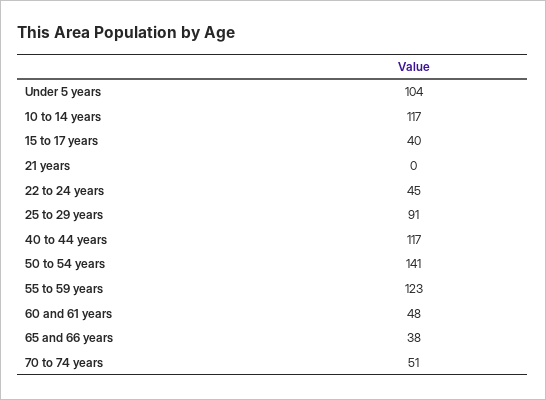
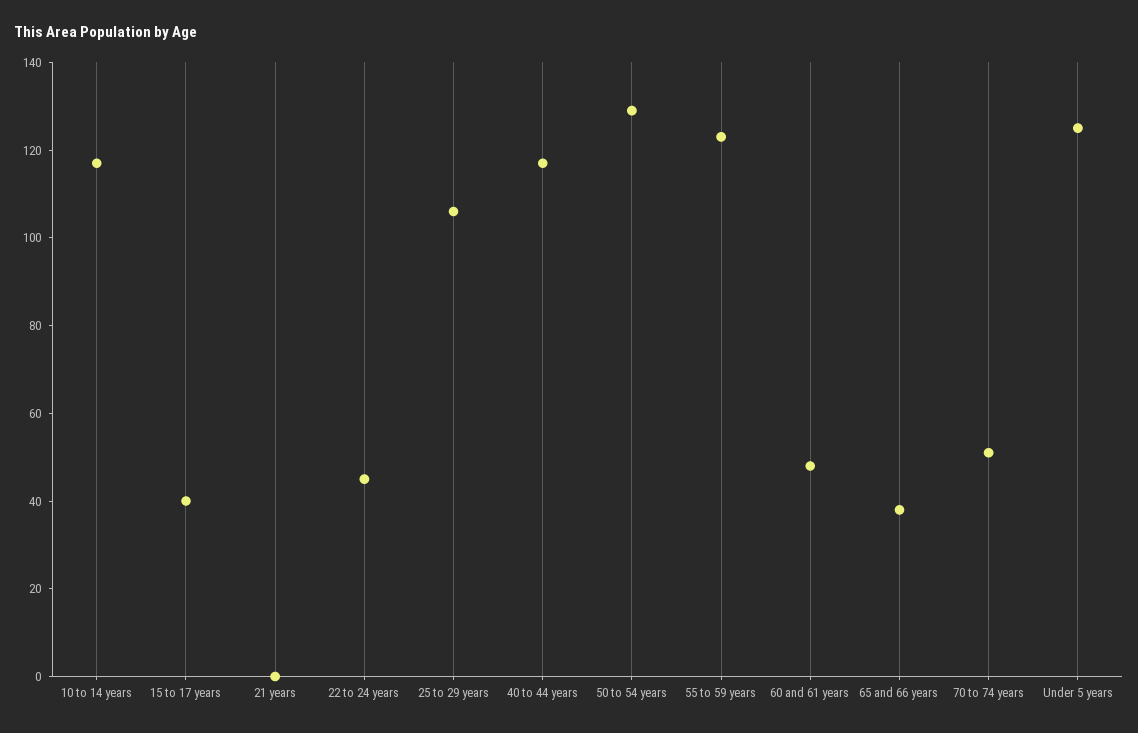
Under 5 years: 104 -> 125
25 to 29 years: 91 -> 105
50 to 54 years: 141 -> 130

